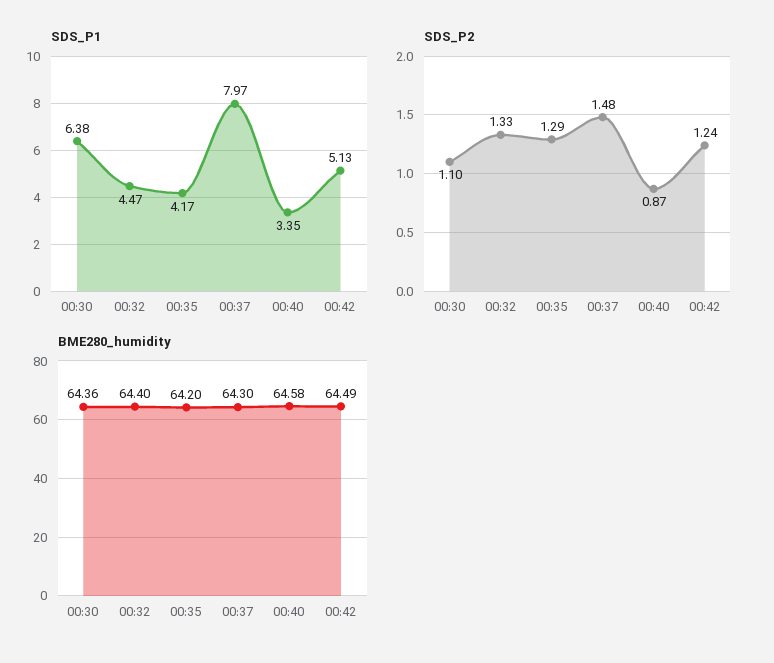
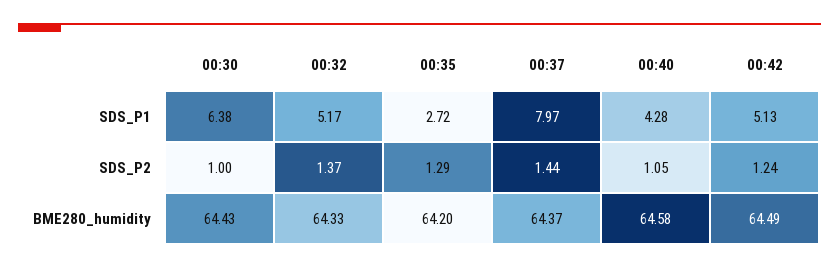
SDS_P1, 00:32: 4.47 -> 5.17
SDS_P1, 00:35: 4.17 -> 2.72
SDS_P1, 00:40: 3.35 -> 4.28
SDS_P2, 00:30: 1.1 -> 1
SDS_P2, 00:32: 1.33 -> 1.37
SDS_P2, 00:37: 1.48 -> 1.44
SDS_P2, 00:40: 0.87 -> 1.05
BME280_humidity, 00:30: 64.36 -> 64.43
BME280_humidity, 00:32: 64.4 -> 64.33
BME280_humidity, 00:37: 64.3 -> 64.37

